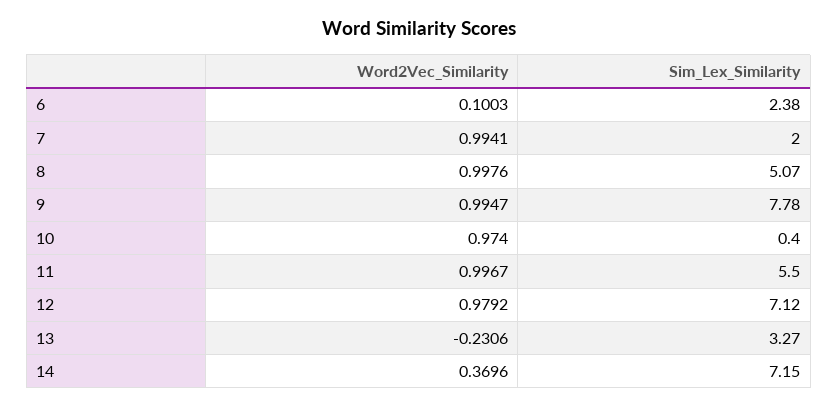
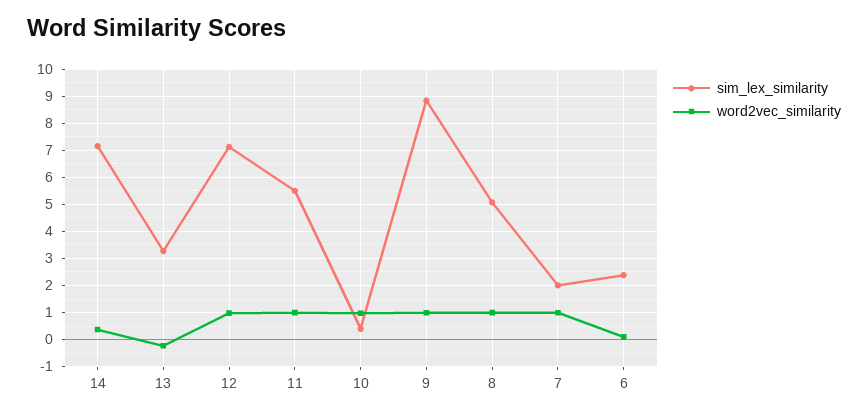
Sim_Lex_Similarity, 9: 7.78 -> 8.75

